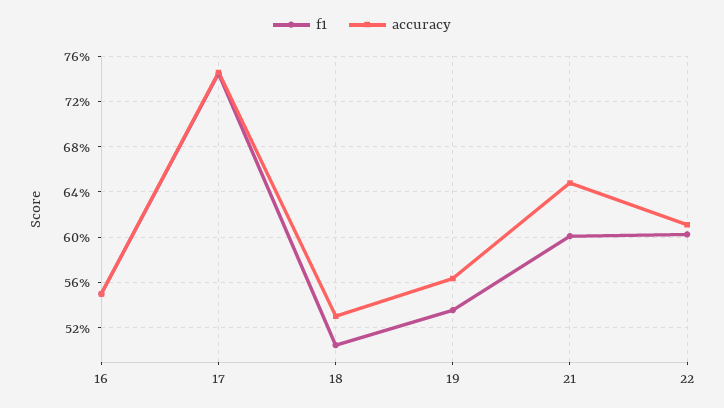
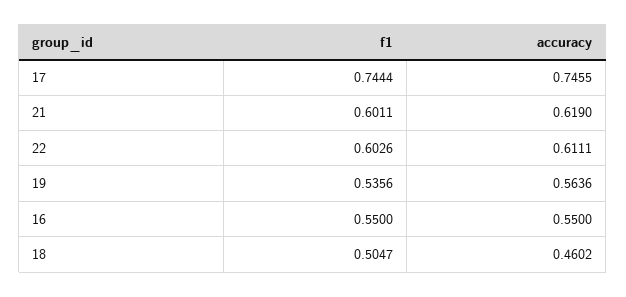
accuracy, 18: 0.53 -> 0.4602
accuracy, 21: 0.65 -> 0.619

